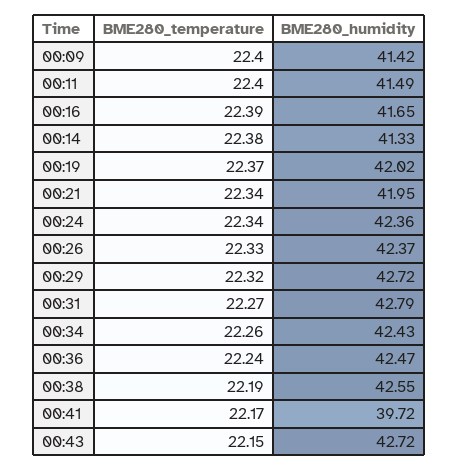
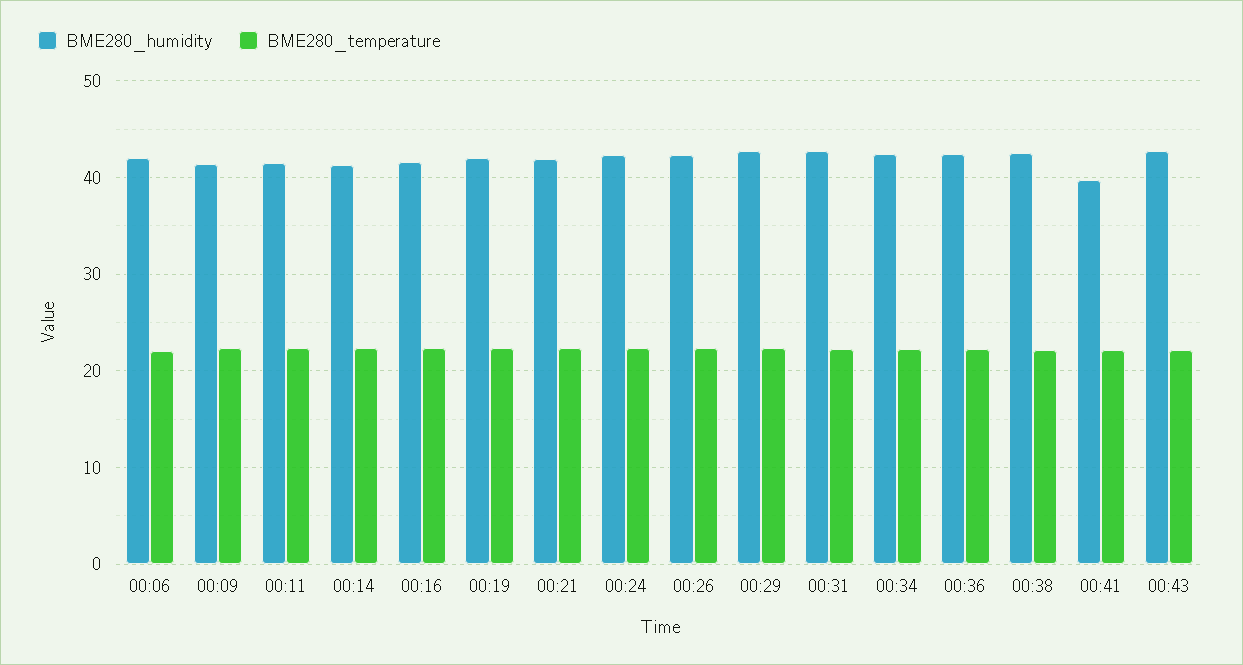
BME280_humidity, 00:06: none -> 42
BME280_temperature, 00:06: none -> 22

